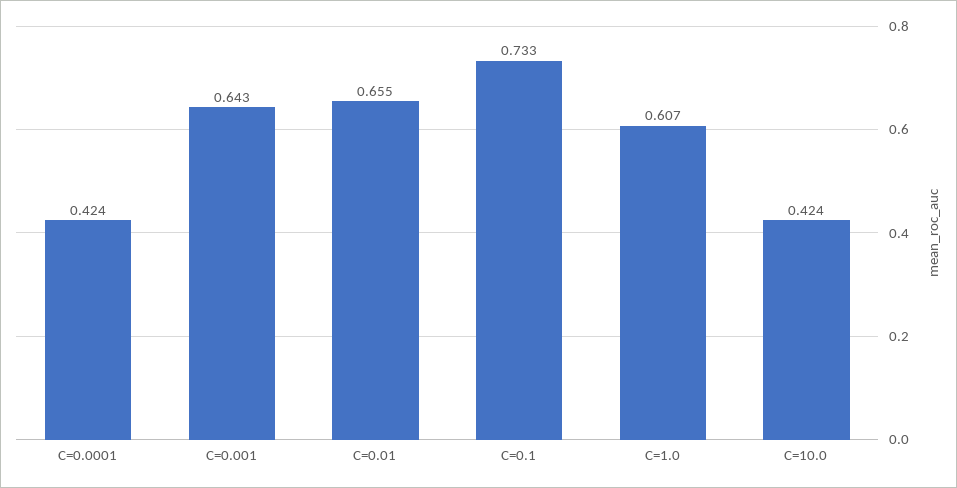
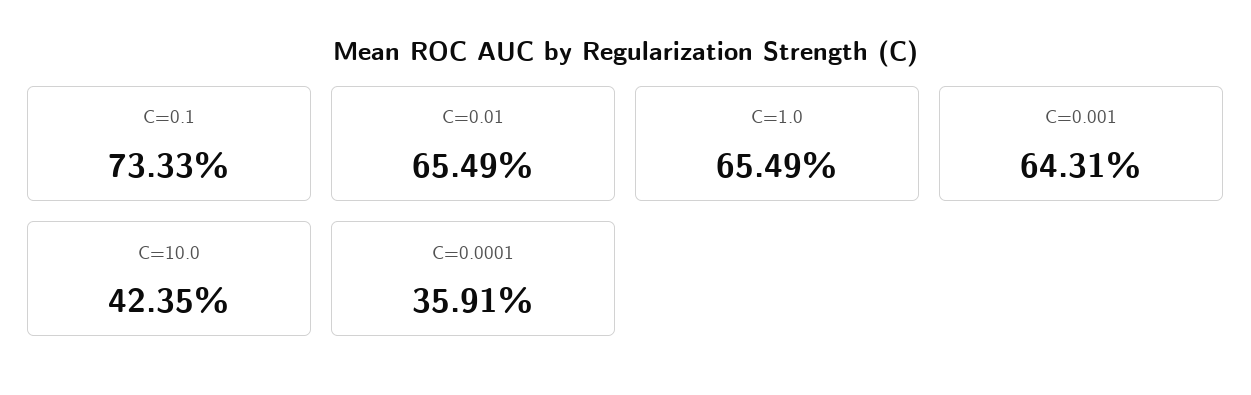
C=0.0001: 0.424 -> 0.3591
C=1.0: 0.607 -> 0.6549

